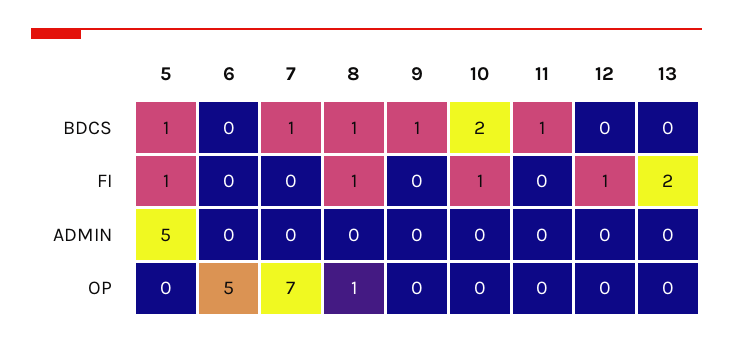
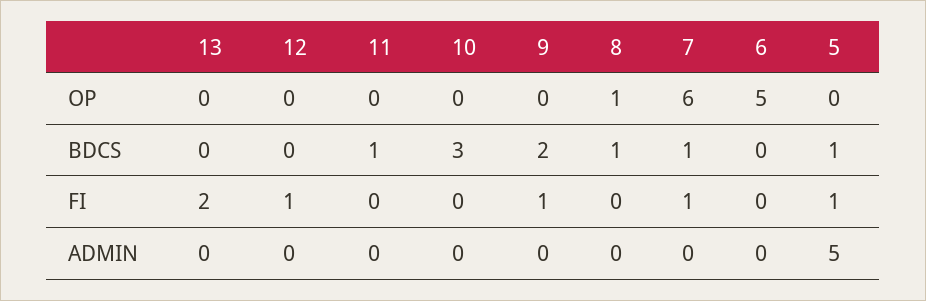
9, BDCS: 1 -> 2
10, BDCS: 2 -> 3
7, FI: 0 -> 1
8, FI: 1 -> 0
9, FI: 0 -> 1
10, FI: 1 -> 0
7, OP: 7 -> 6

